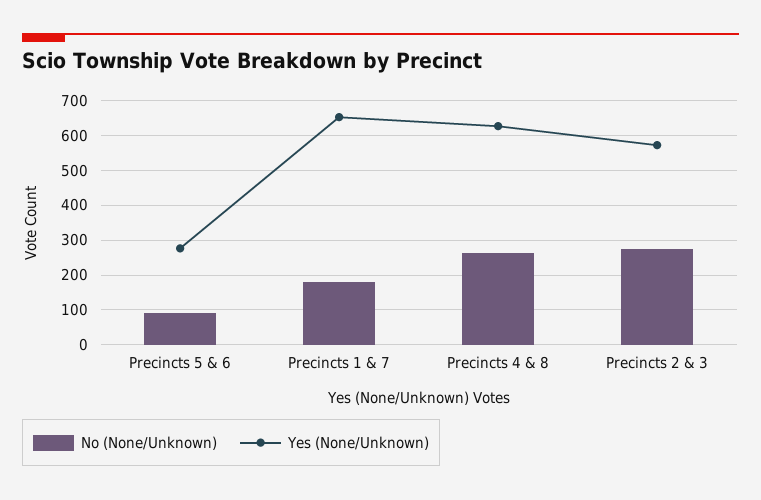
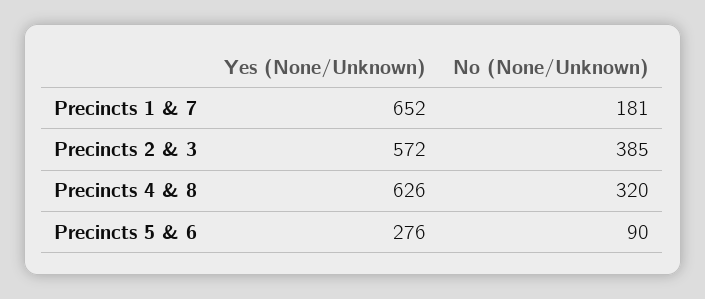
No (None/Unknown), Precincts 4 & 8: 260 -> 320
No (None/Unknown), Precincts 2 & 3: 280 -> 385

